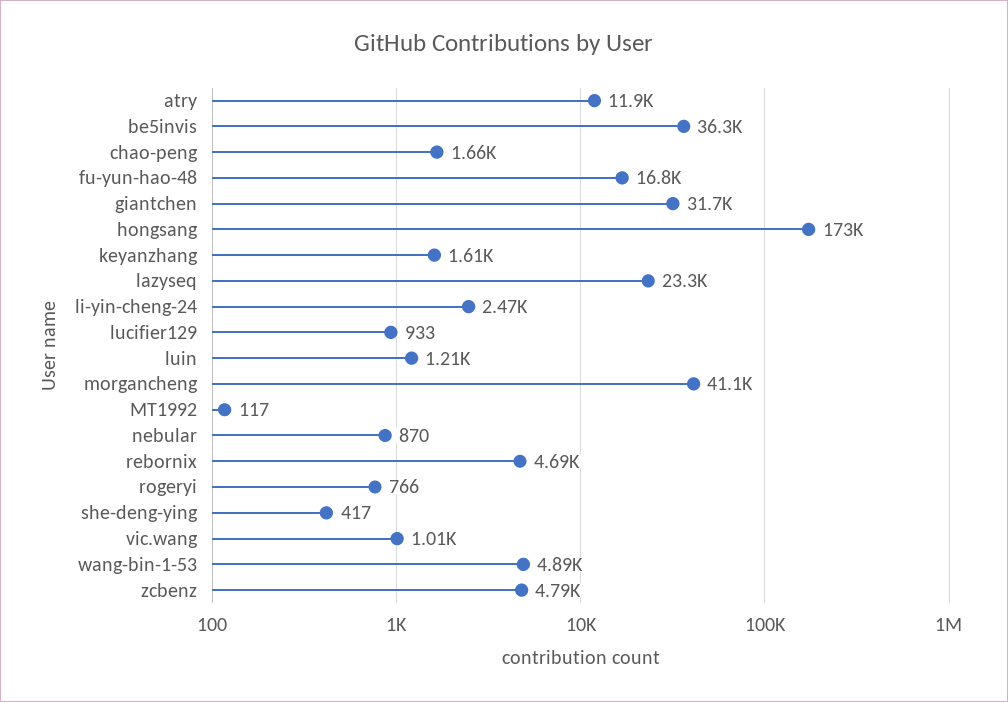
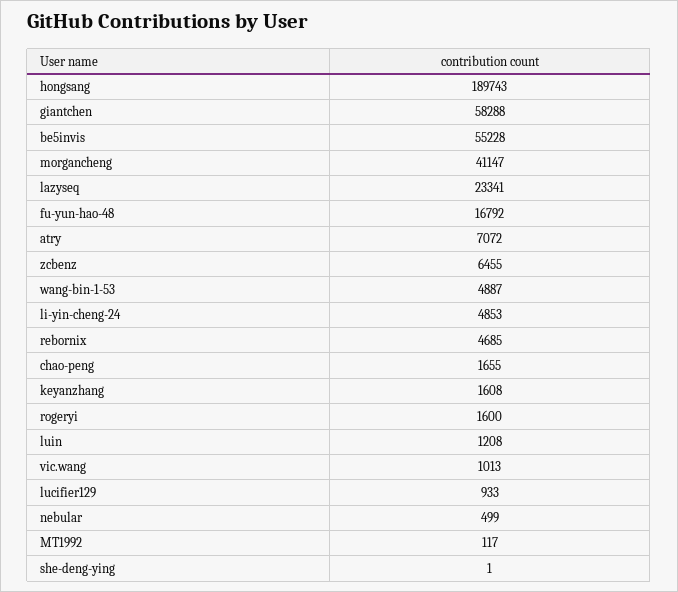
atry: 11900 -> 7072
be5invis: 36300 -> 55228
giantchen: 31700 -> 58288
hongsang: 173000 -> 189743
li-yin-cheng-24: 2470 -> 4853
nebular: 870 -> 499
rogeryi: 766 -> 1600
she-deng-ying: 417 -> 1
zcbenz: 4790 -> 6455

